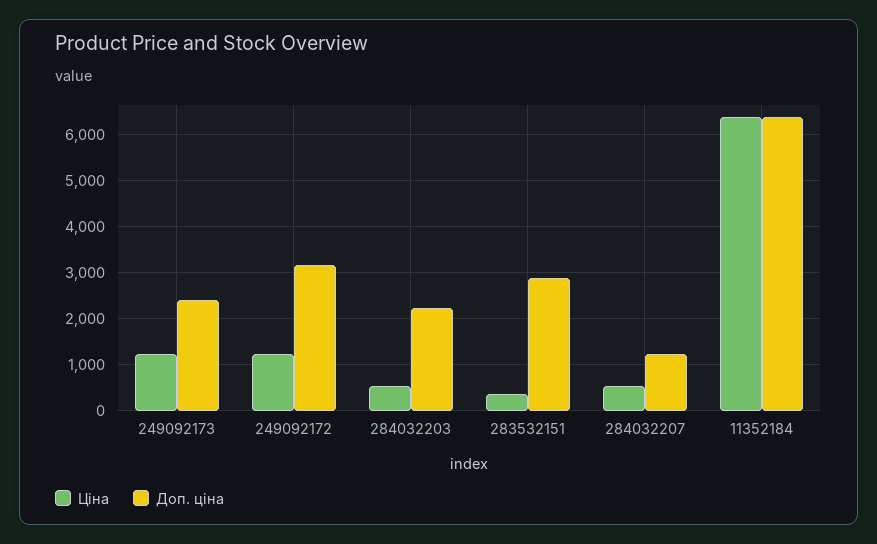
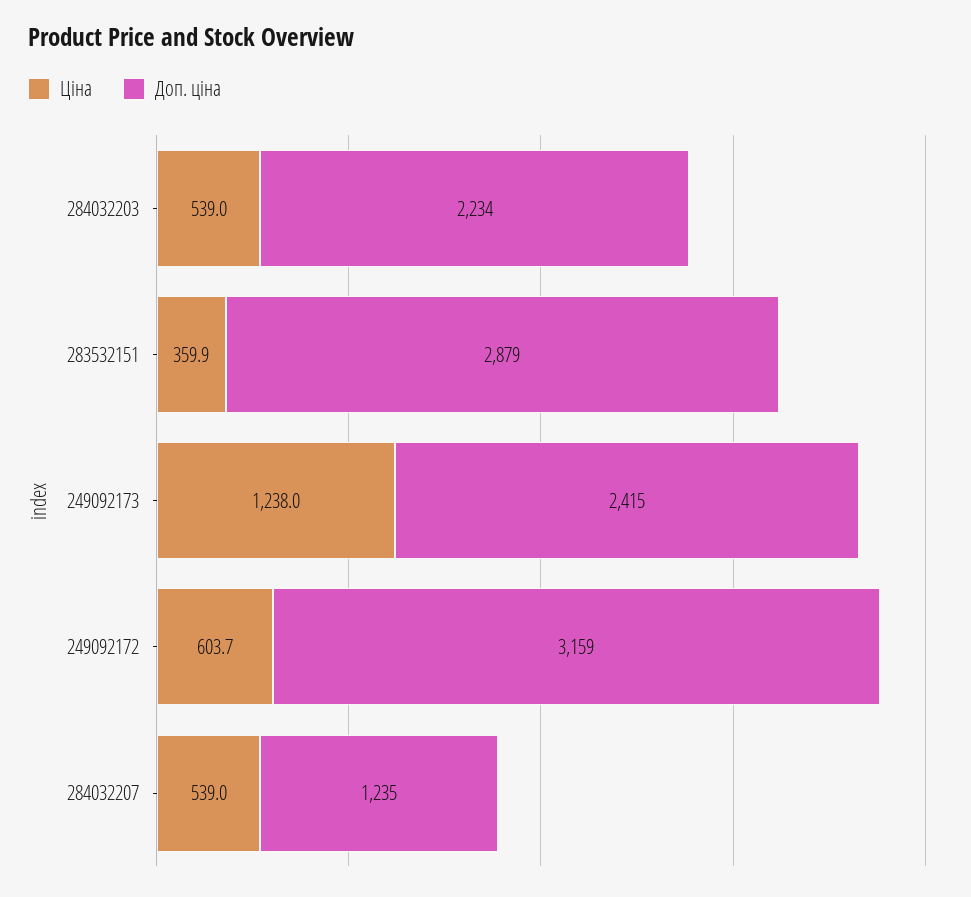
Ціна, 249092172: 1200 -> 603.7
Ціна, 11352184: 6400 -> none
Доп. ціна, 11352184: 6400 -> none

